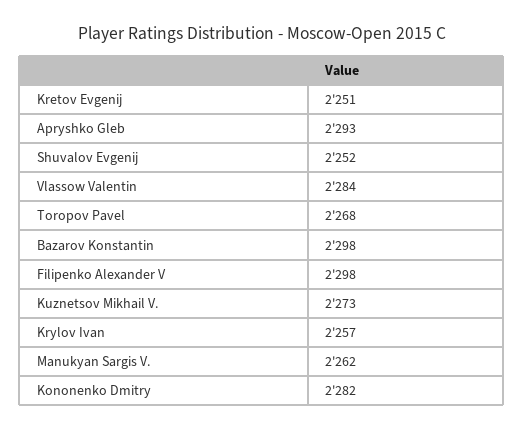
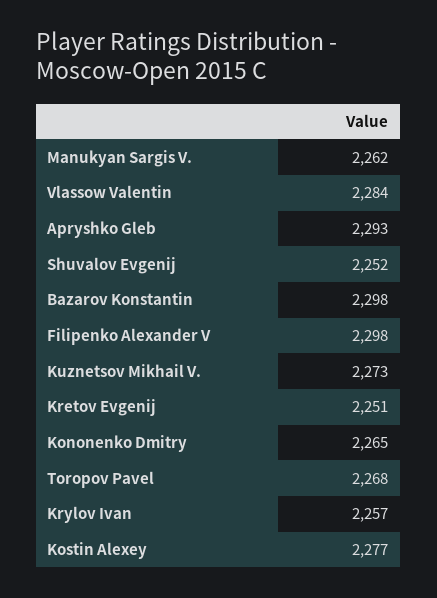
Kononenko Dmitry: 2282 -> 2265
Kostin Alexey: none -> 2277

